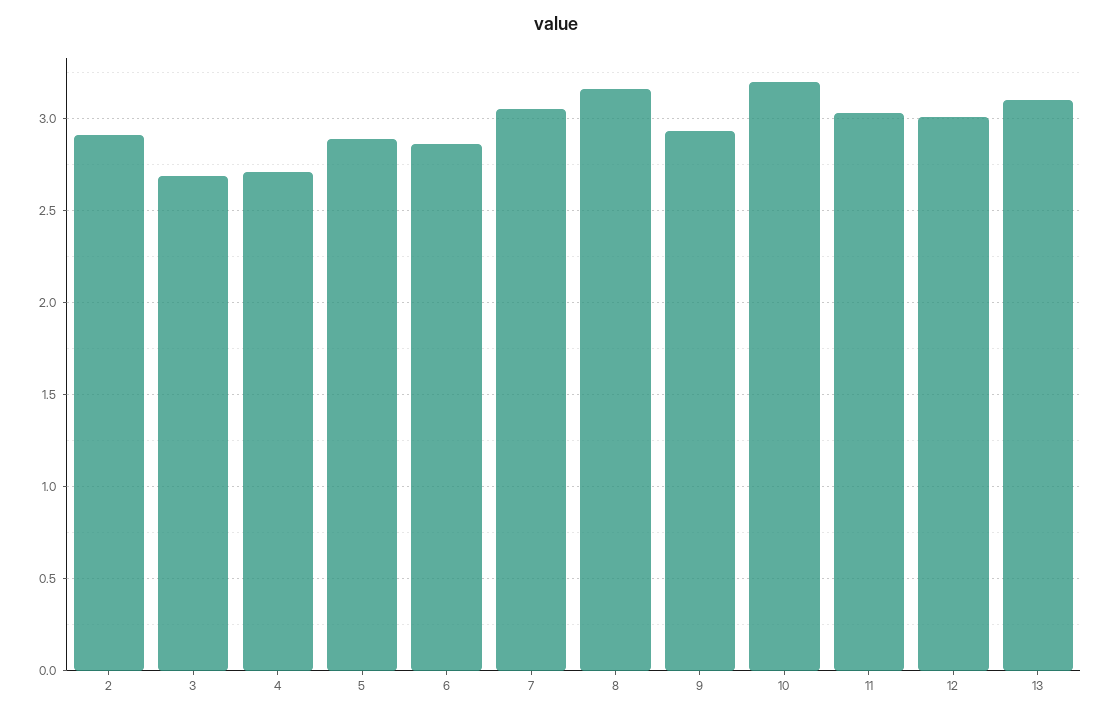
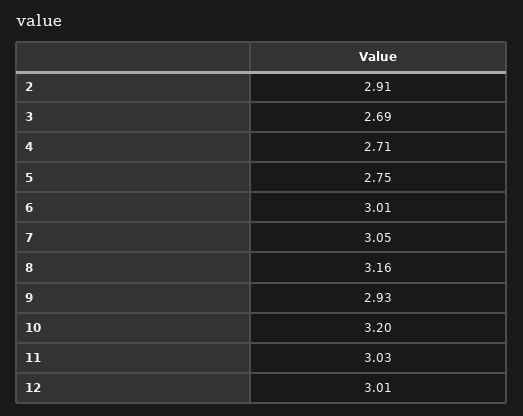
5: 2.9 -> 2.75
6: 2.85 -> 3.01
13: 3.1 -> none

